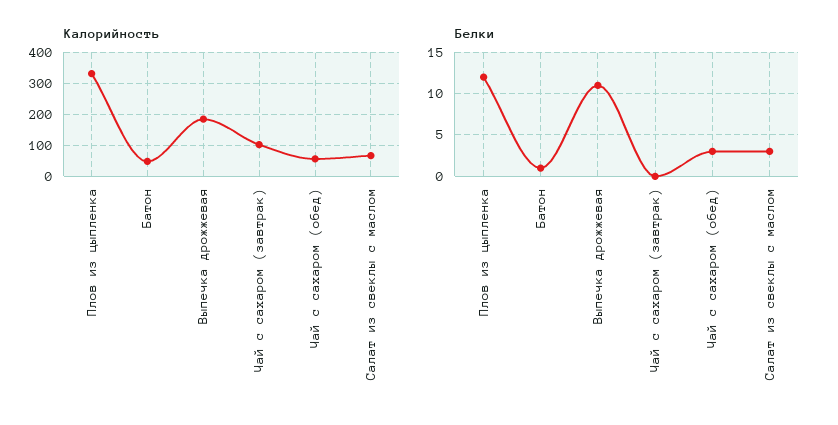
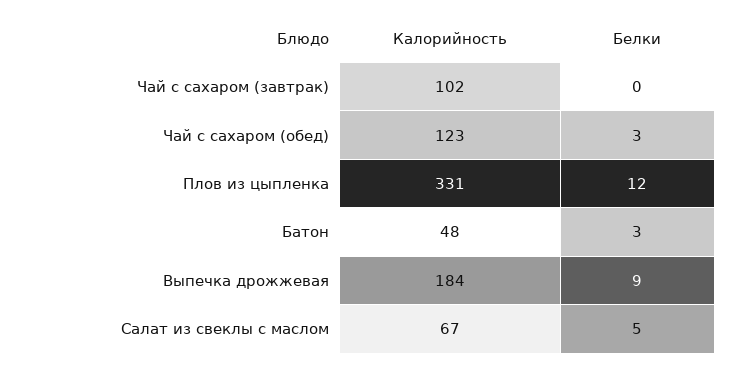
Калорийность, Чай с сахаром (обед): 60 -> 123
Белки, Батон: 1 -> 3
Белки, Выпечка дрожжевая: 11 -> 9
Белки, Салат из свеклы с маслом: 3 -> 5

